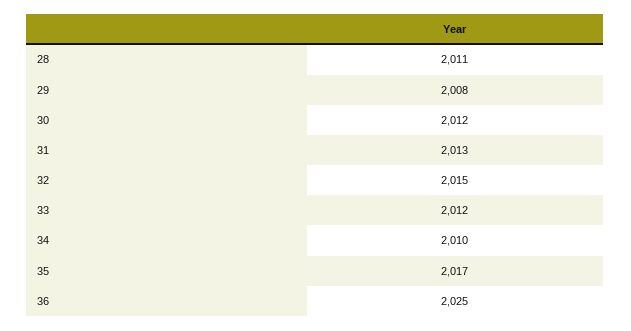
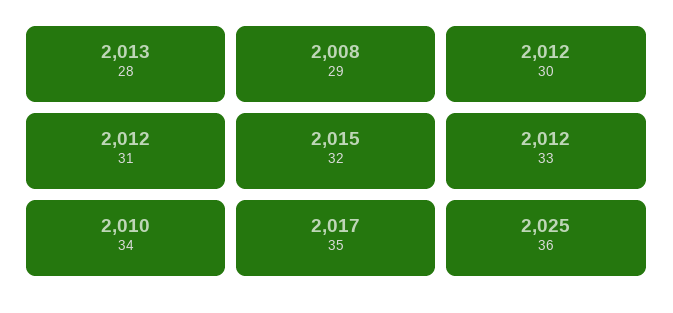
28: 2011 -> 2013
31: 2013 -> 2012

